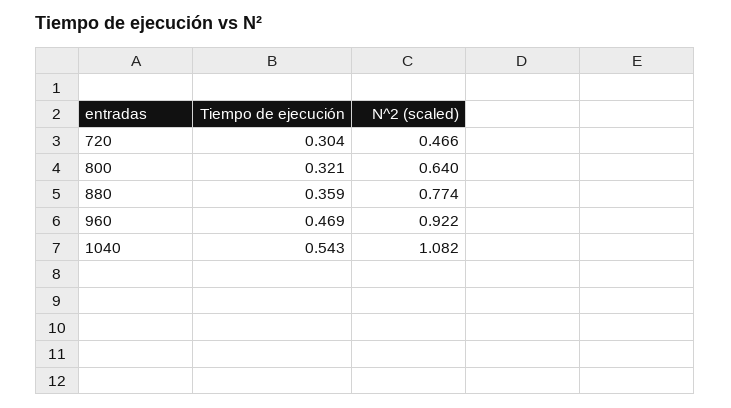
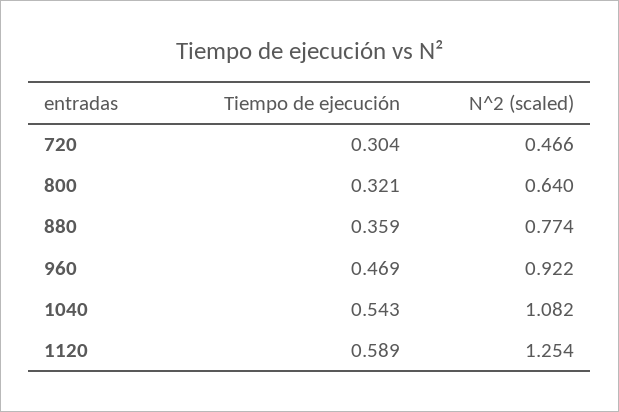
Tiempo de ejecución, 1120: none -> 0.589
N^2 (scaled), 1120: none -> 1.254

